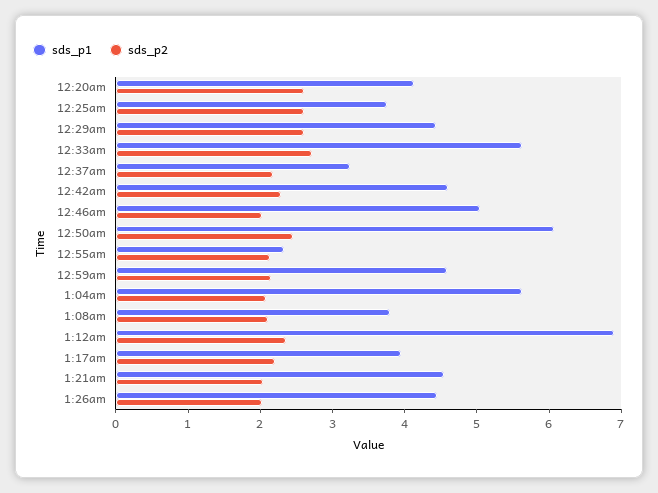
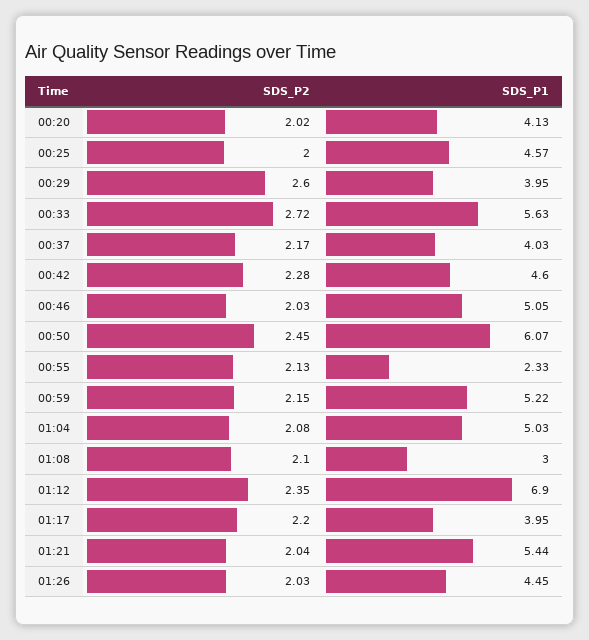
sds_p2, 12:20am: 2.6 -> 2.02
sds_p1, 12:25am: 3.8 -> 4.57
sds_p2, 12:25am: 2.6 -> 2
sds_p1, 12:29am: 4.4 -> 3.95
sds_p1, 12:37am: 3.2 -> 4.03
sds_p1, 12:59am: 4.6 -> 5.22
sds_p1, 1:04am: 5.6 -> 5.03
sds_p1, 1:08am: 3.8 -> 3
sds_p1, 1:21am: 4.6 -> 5.44

